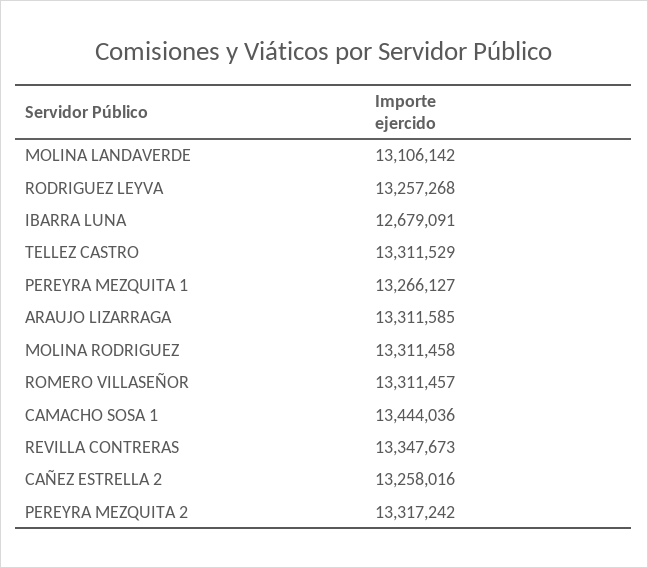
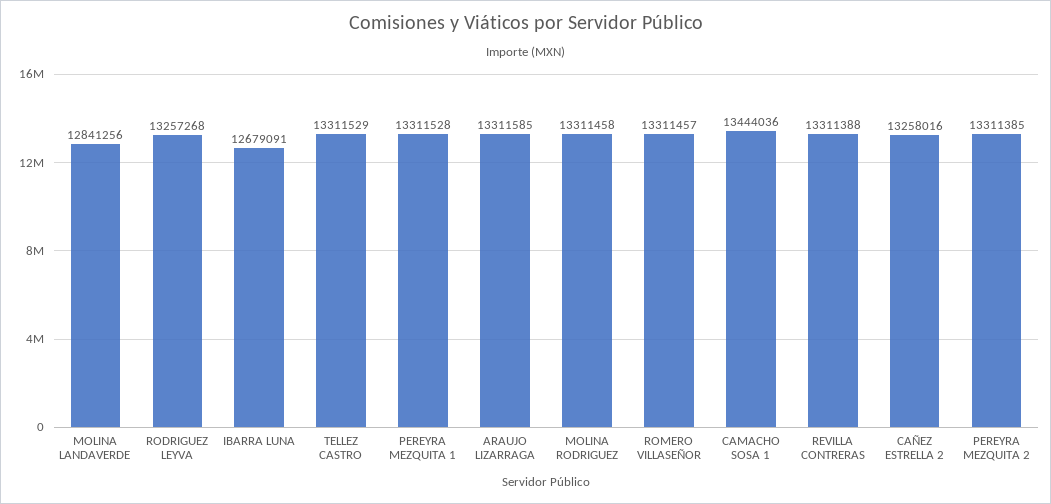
MOLINA LANDAVERDE: 13106142 -> 12841256
PEREYRA MEZQUITA 1: 13266127 -> 13311528
REVILLA CONTRERAS: 13347673 -> 13311388
PEREYRA MEZQUITA 2: 13317242 -> 13311385

